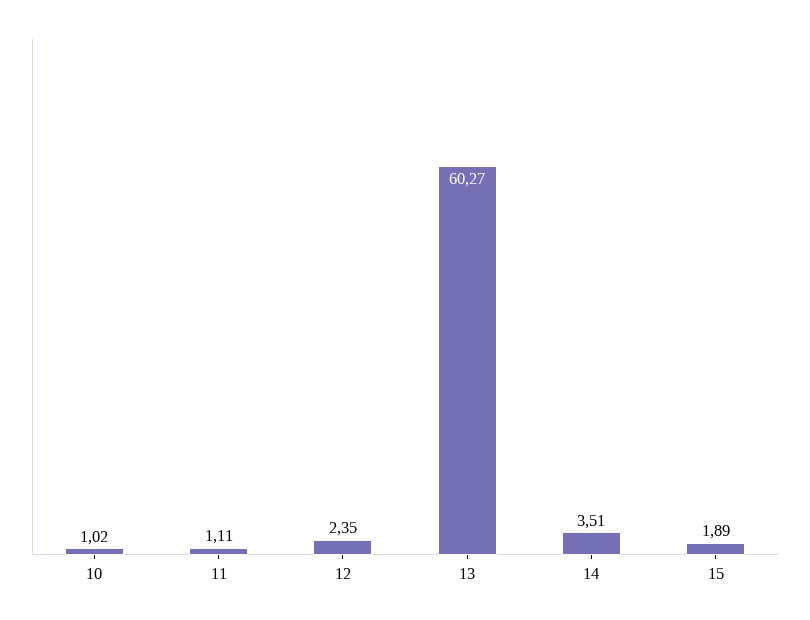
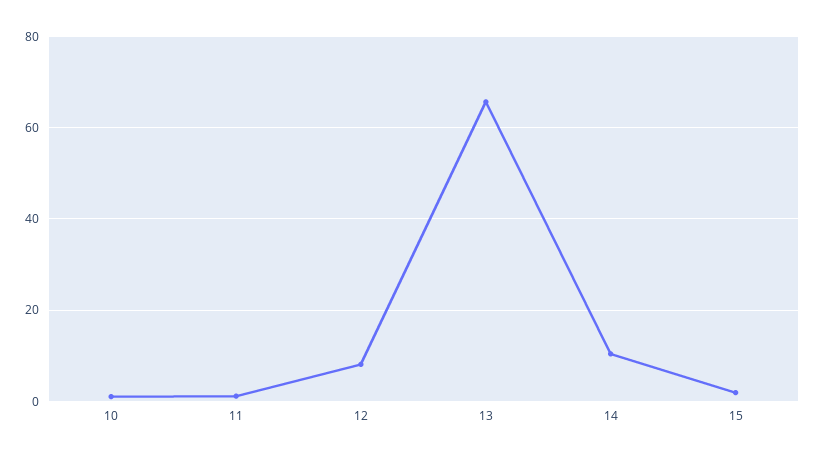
12: 2.35 -> 8
13: 60.27 -> 66
14: 3.51 -> 10

